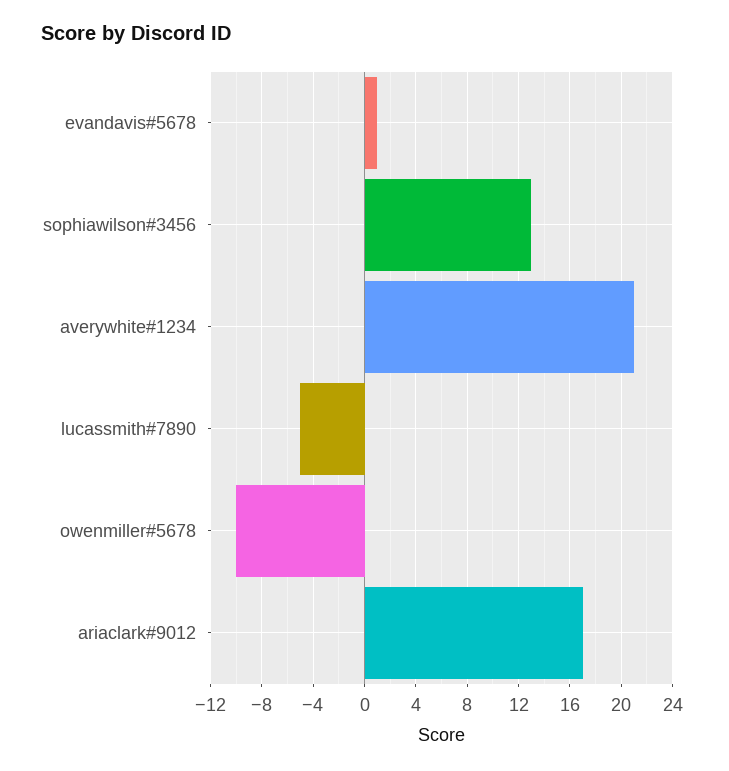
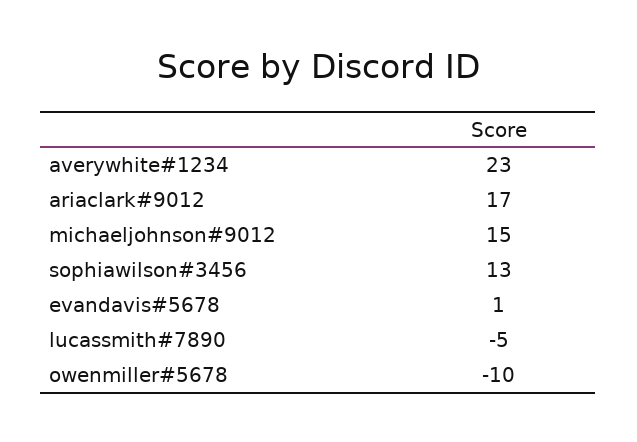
averywhite#1234: 21 -> 23
michaeljohnson#9012: none -> 15

